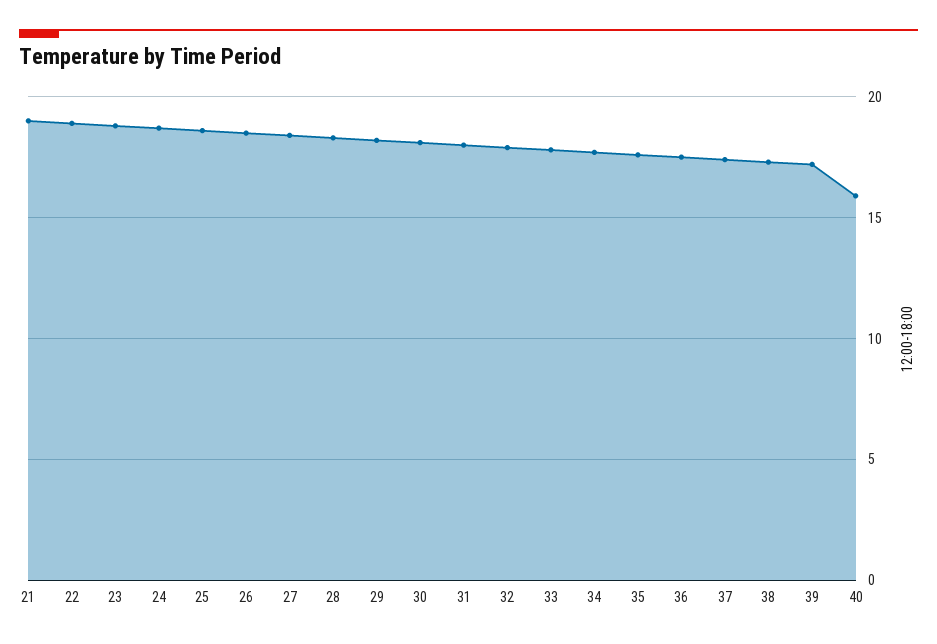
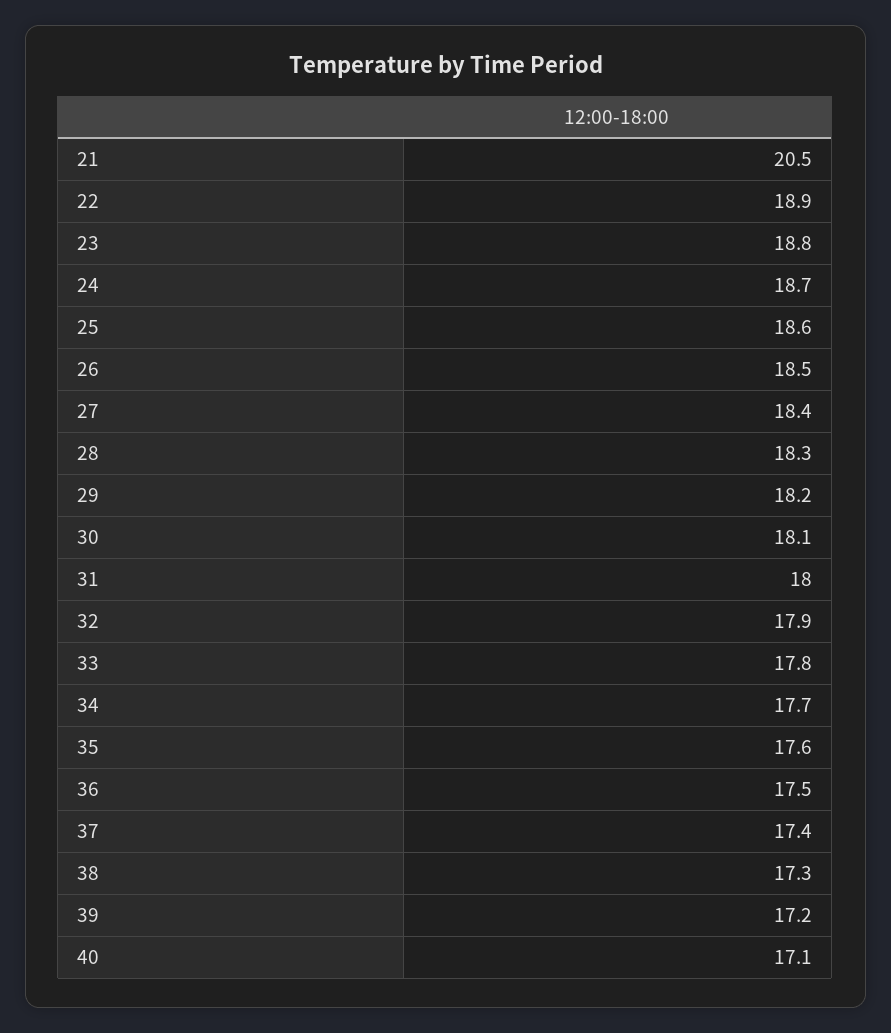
21: 19 -> 20.5
40: 16 -> 17.1

